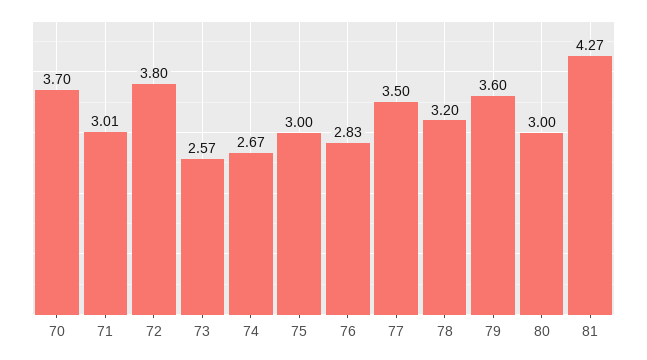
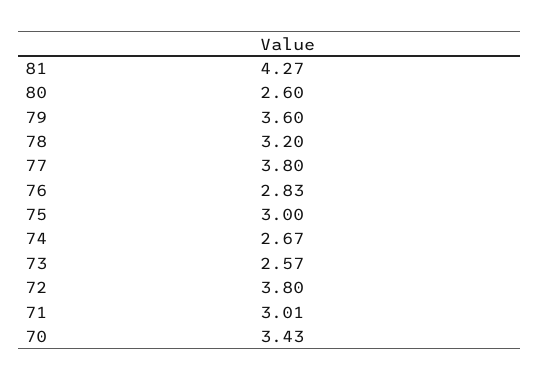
70: 3.7 -> 3.43
77: 3.5 -> 3.8
80: 3 -> 2.6

